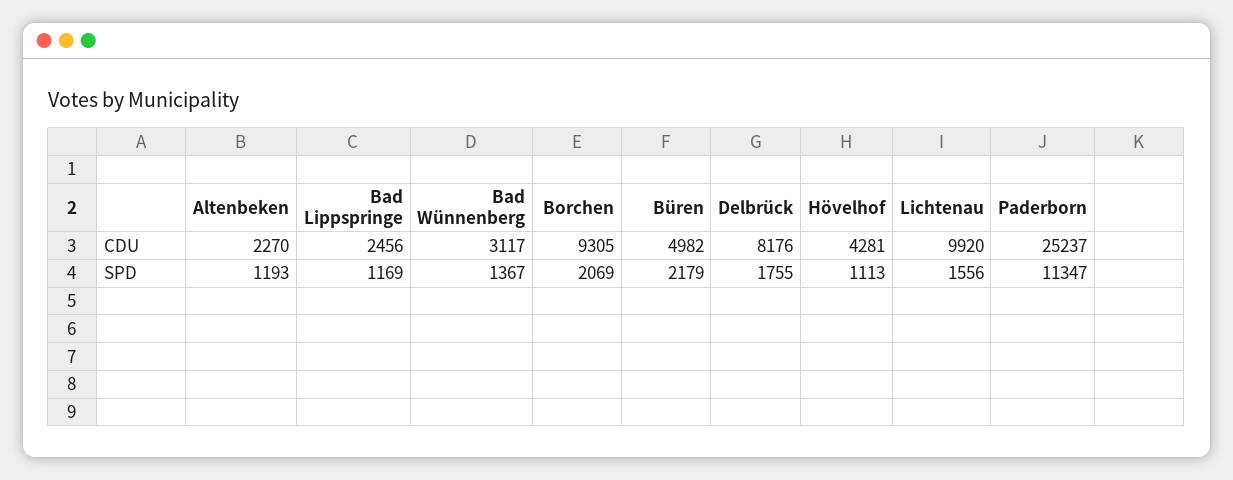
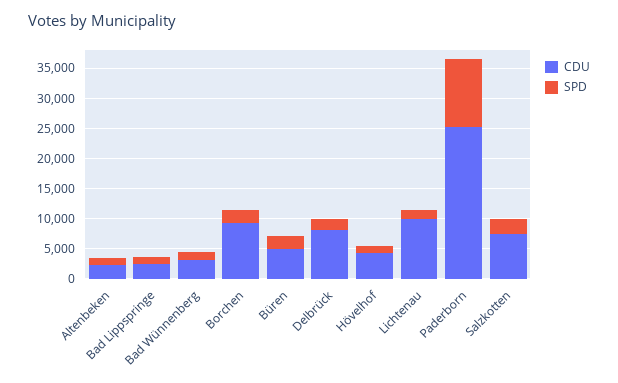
CDU, Salzkotten: none -> 7500
SPD, Salzkotten: none -> 2500

